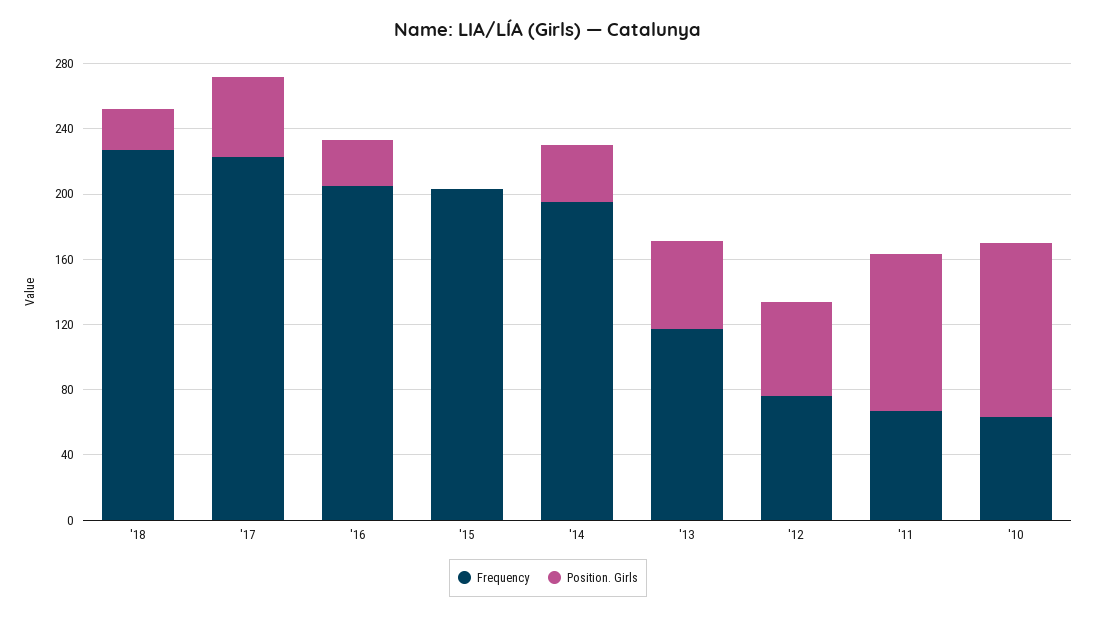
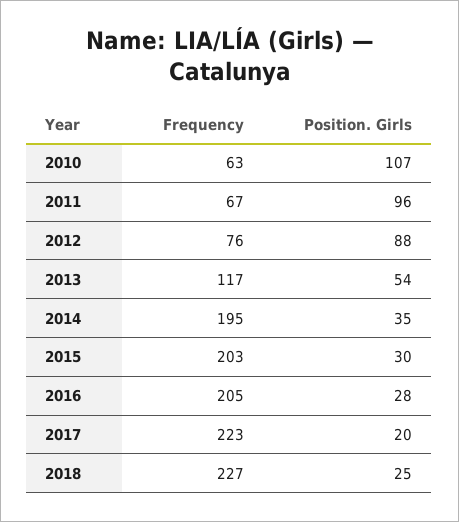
Position. Girls, '17: 50 -> 20
Position. Girls, '15: 0 -> 30
Position. Girls, '12: 60 -> 88

